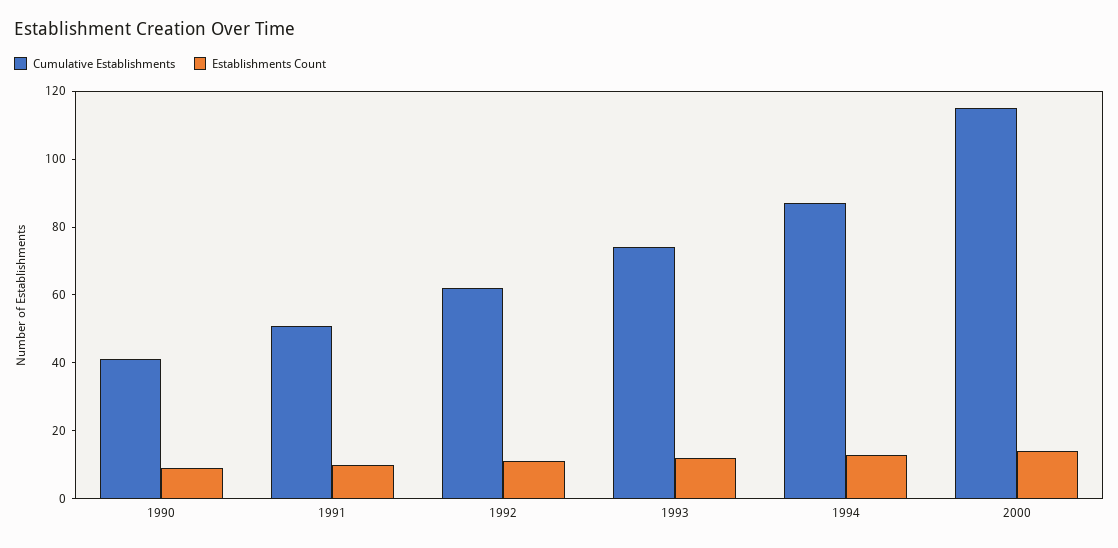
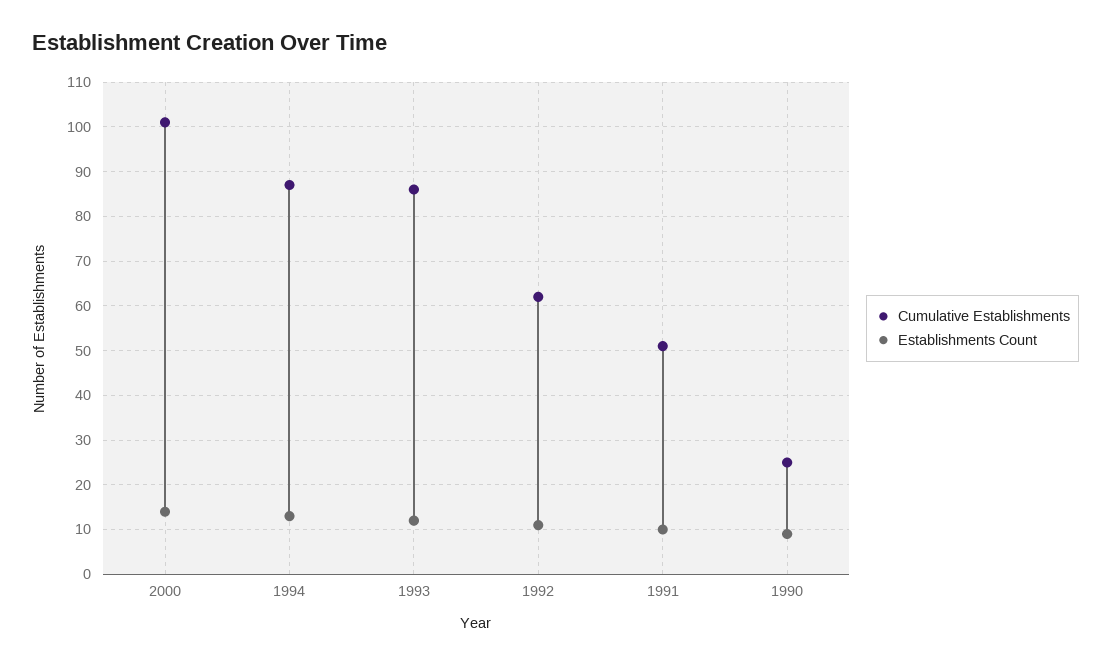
Cumulative Establishments, 1990: 40 -> 25
Cumulative Establishments, 1993: 75 -> 85
Cumulative Establishments, 2000: 115 -> 100

